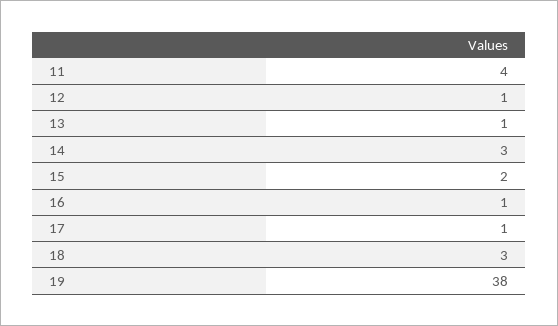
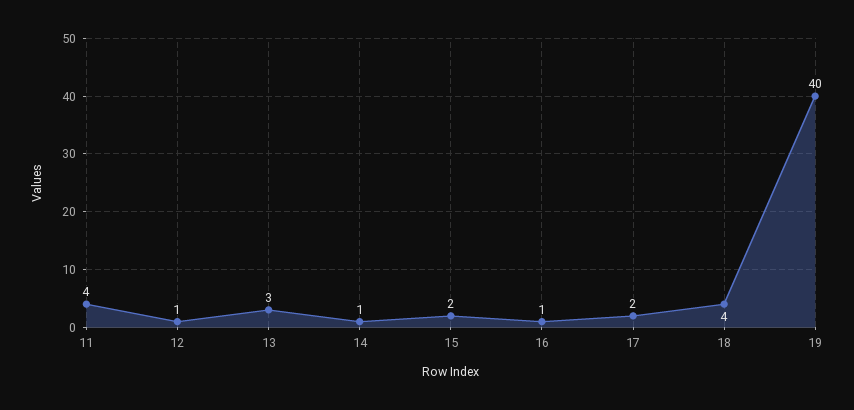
13: 1 -> 3
14: 3 -> 1
17: 1 -> 2
18: 3 -> 4
19: 38 -> 40

